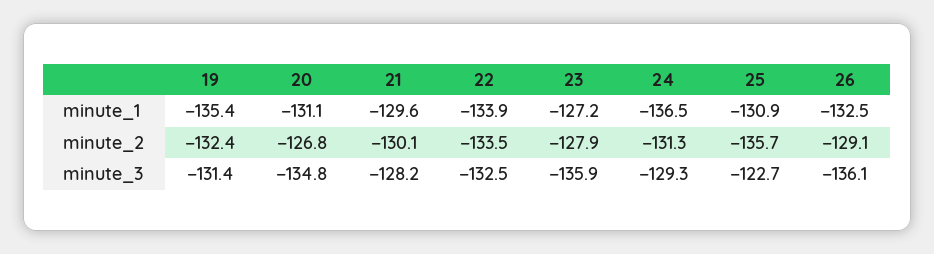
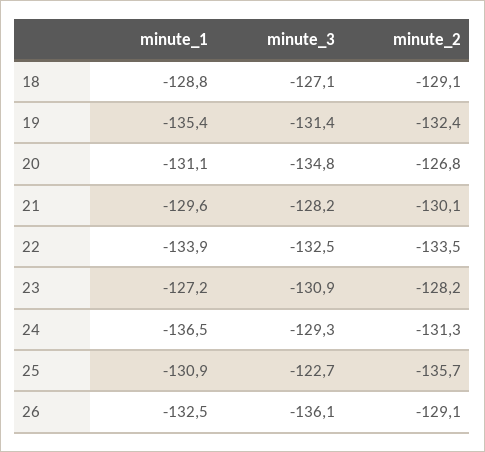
23, minute_2: -127.9 -> -128.2
23, minute_3: -135.9 -> -130.9
18, minute_1: none -> -128.8
18, minute_3: none -> -127.1
18, minute_2: none -> -129.1

